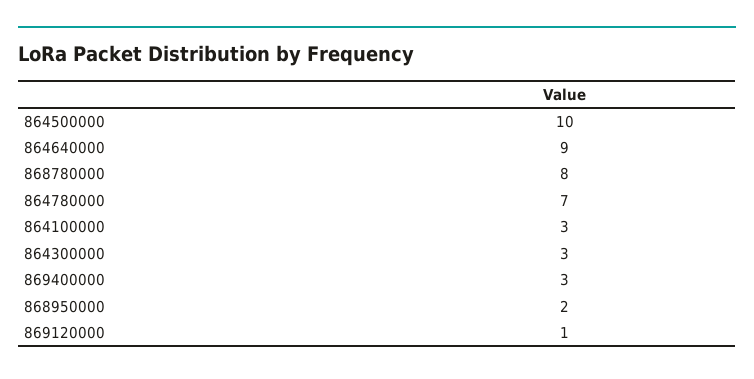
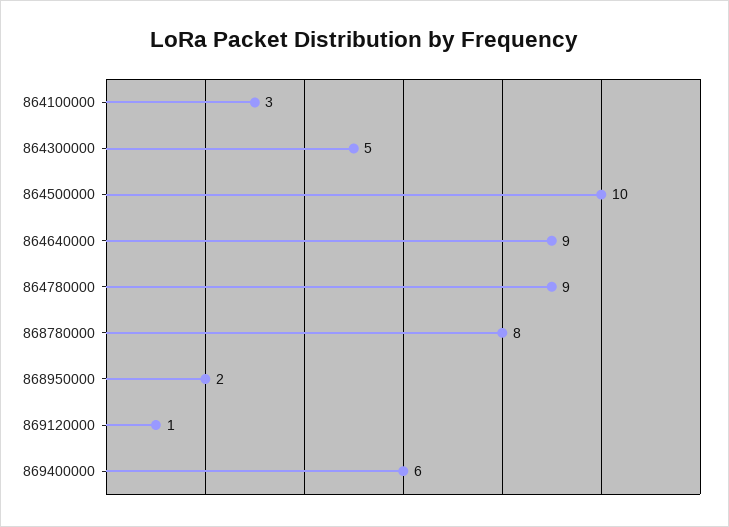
864780000: 7 -> 9
864300000: 3 -> 5
869400000: 3 -> 6

